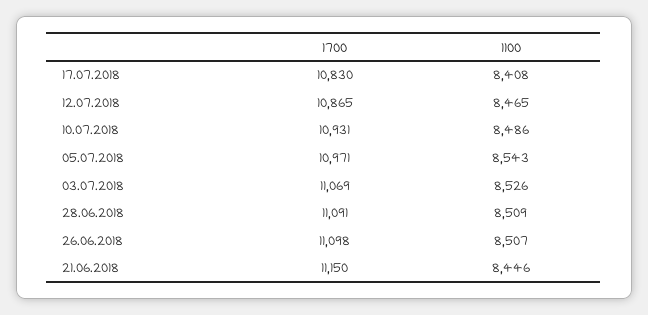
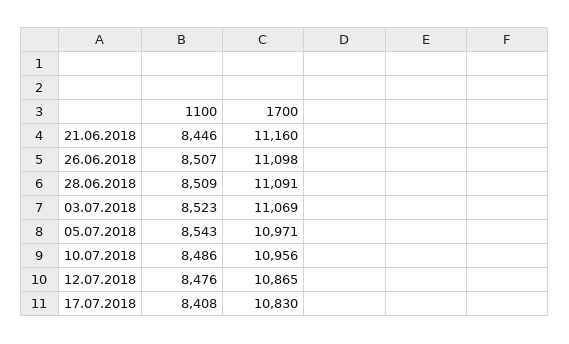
1100, 12.07.2018: 8465 -> 8476
1700, 10.07.2018: 10931 -> 10956
1100, 03.07.2018: 8526 -> 8523
1700, 21.06.2018: 11150 -> 11160

